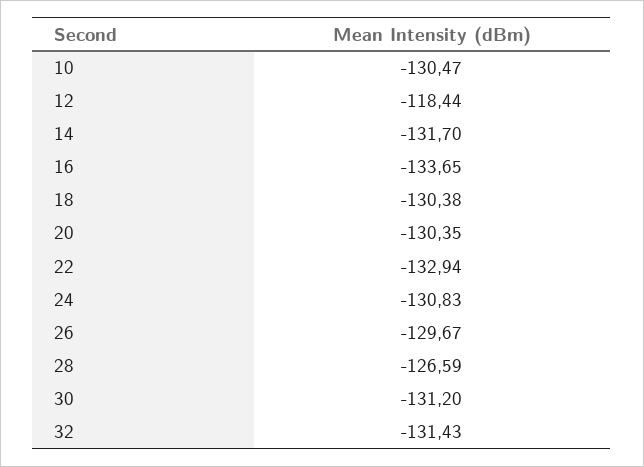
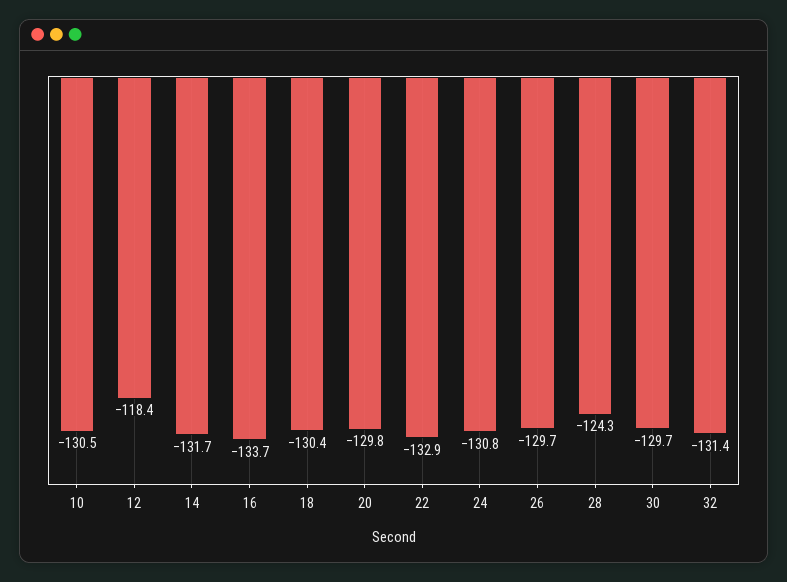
20: -130.35 -> -129.8
28: -126.59 -> -124.3
30: -131.2 -> -129.7

